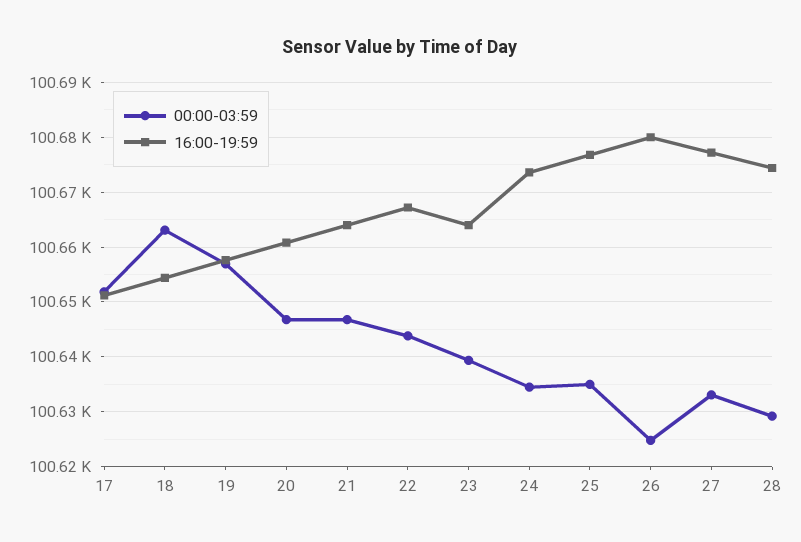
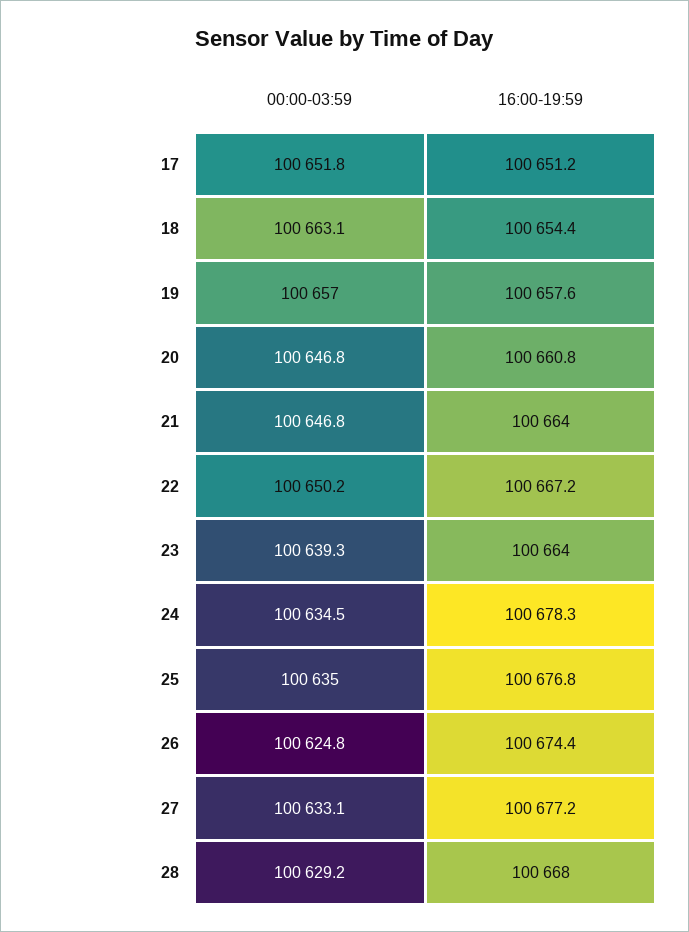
00:00-03:59, 22: 100644 -> 100650.2
16:00-19:59, 24: 100674 -> 100678.3
16:00-19:59, 26: 100680 -> 100674.4
16:00-19:59, 28: 100674 -> 100668

